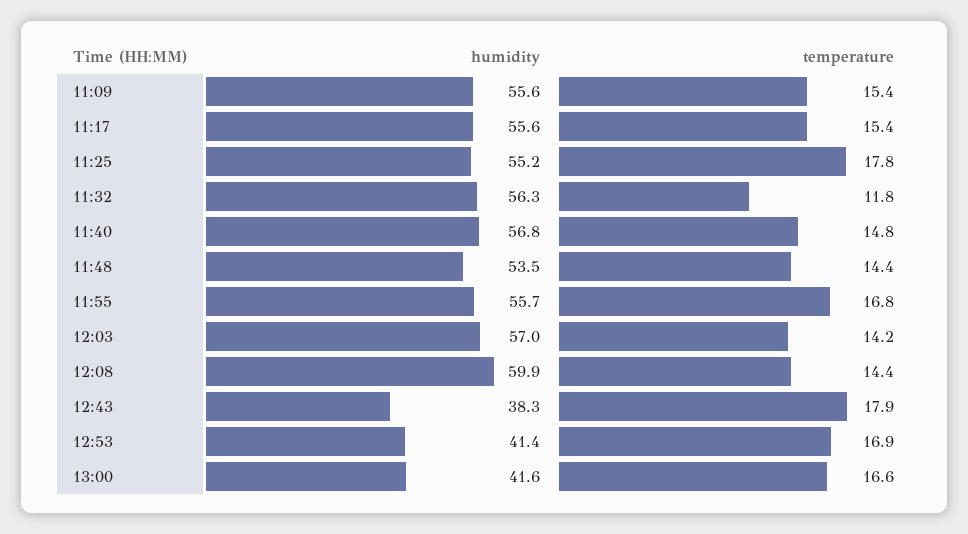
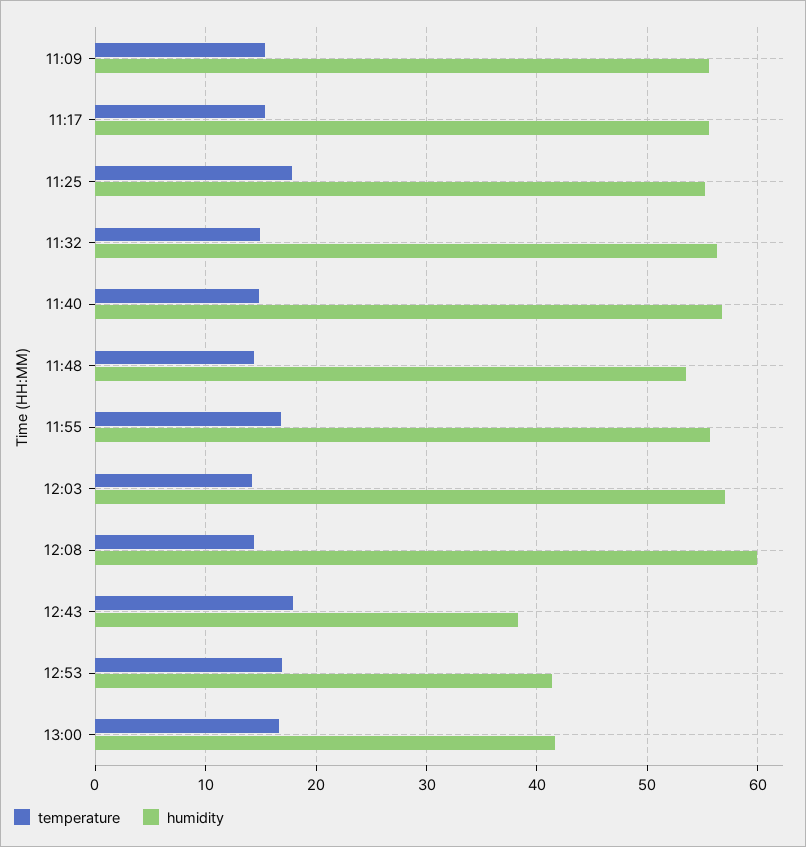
temperature, 11:32: 11.8 -> 15

